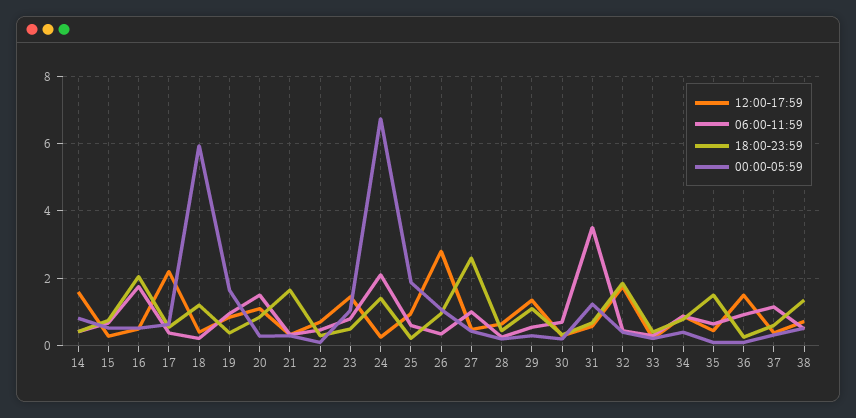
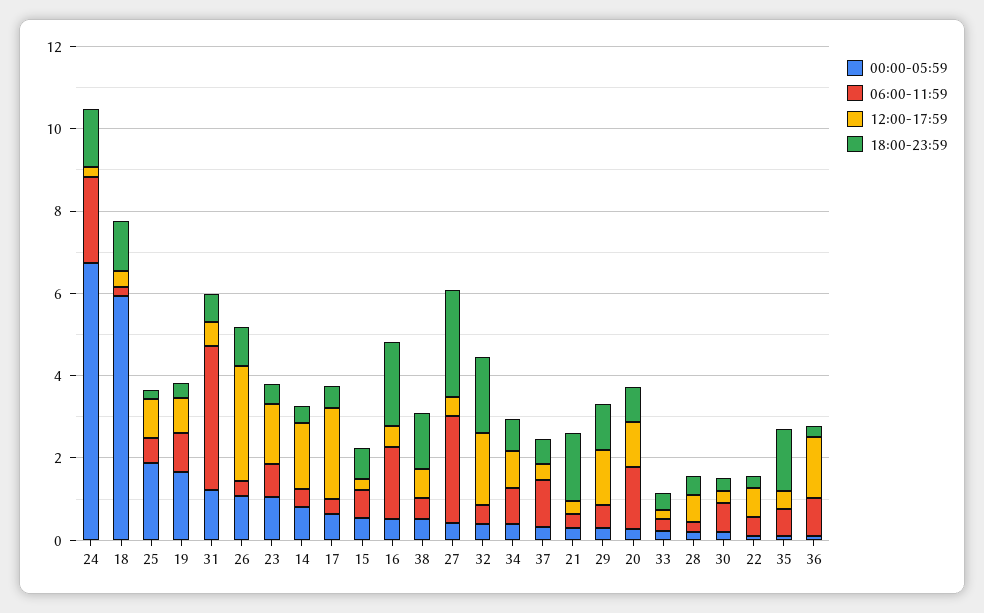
06:00-11:59, 27: 1 -> 2.5

